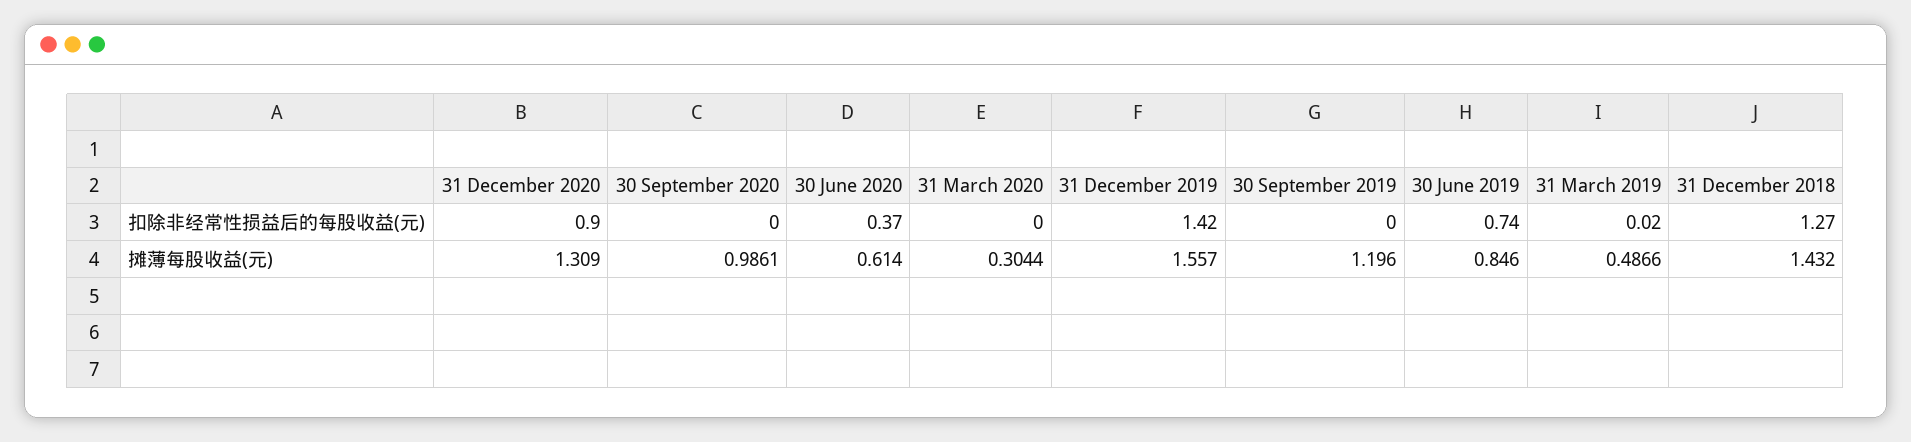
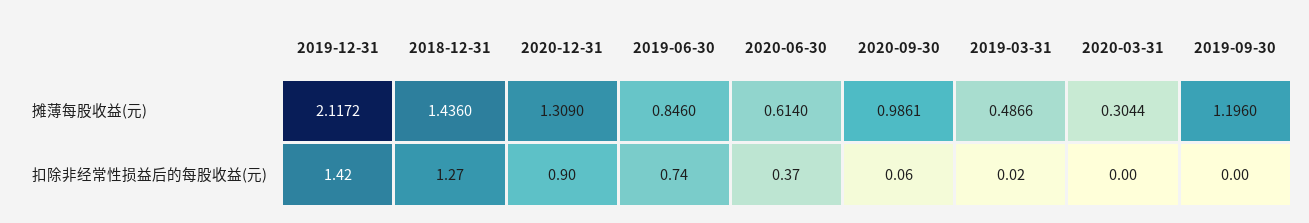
30 September 2020, 扣除非经常性损益后的每股收益(元): 0 -> 0.06
31 December 2019, 摊薄每股收益(元): 1.557 -> 2.1172
31 December 2018, 摊薄每股收益(元): 1.432 -> 1.436

